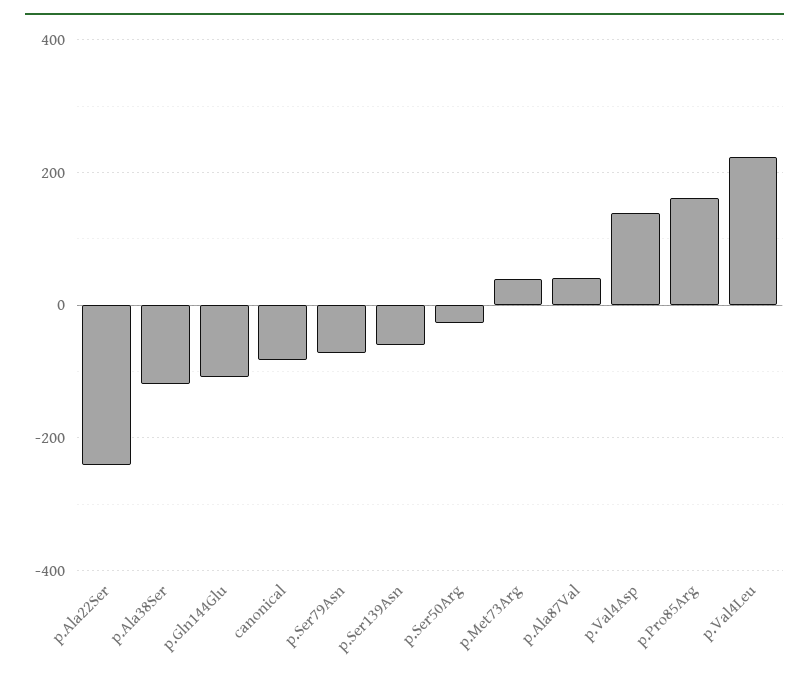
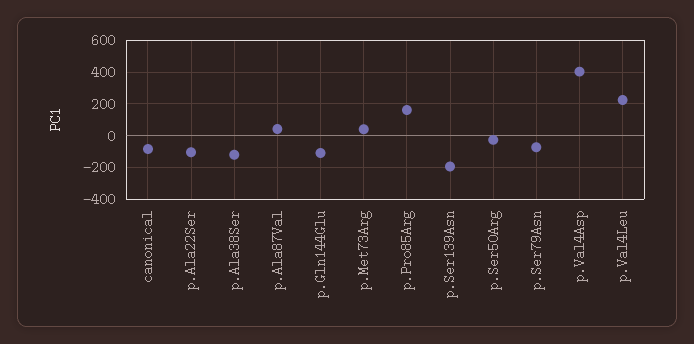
p.Ala22Ser: -240 -> -100
p.Ser139Asn: -60 -> -200
p.Val4Asp: 140 -> 400

